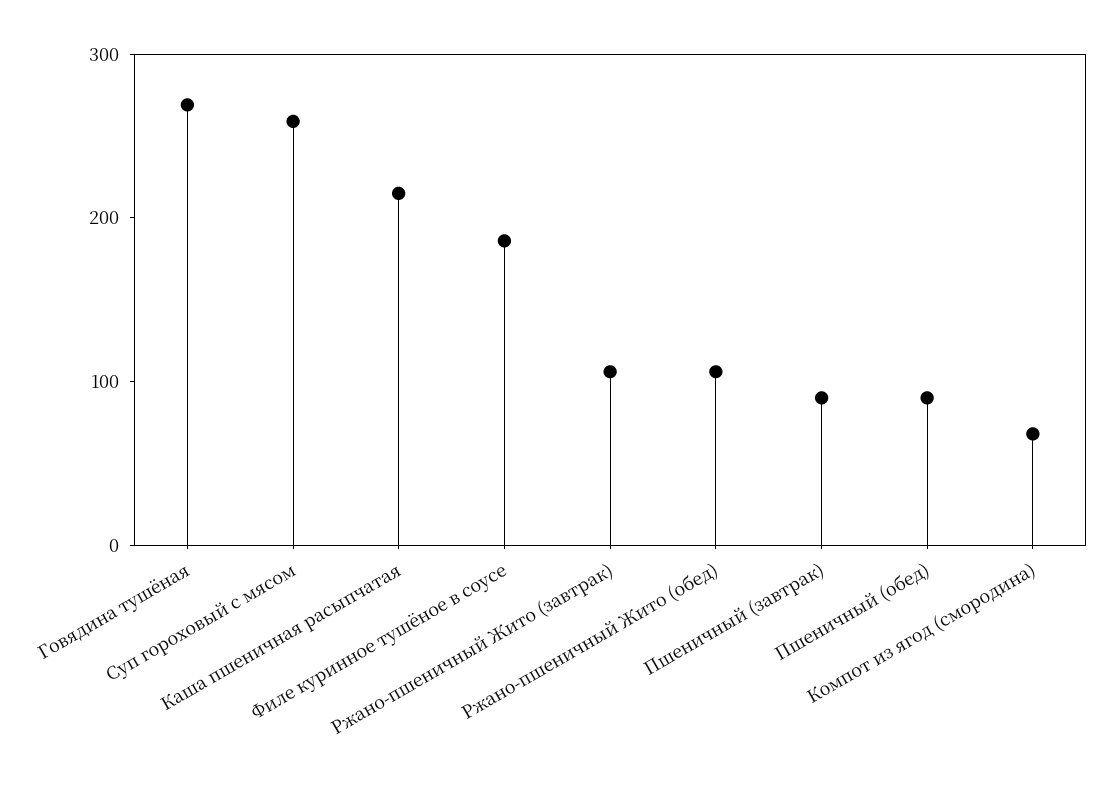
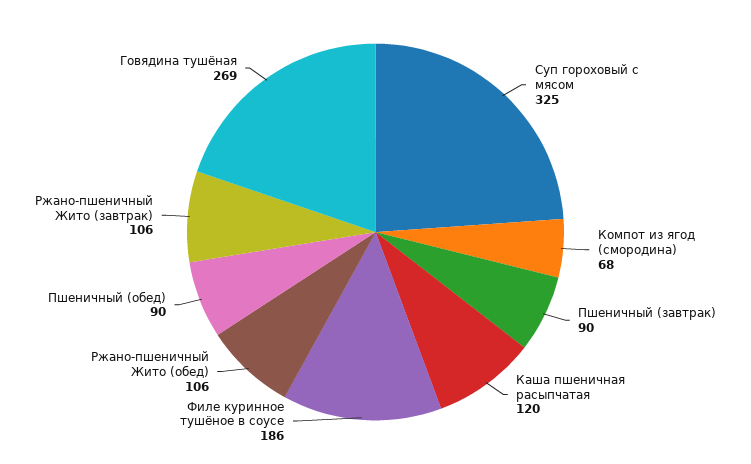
Суп гороховый с мясом: 260 -> 325
Каша пшеничная расыпчатая: 220 -> 120

